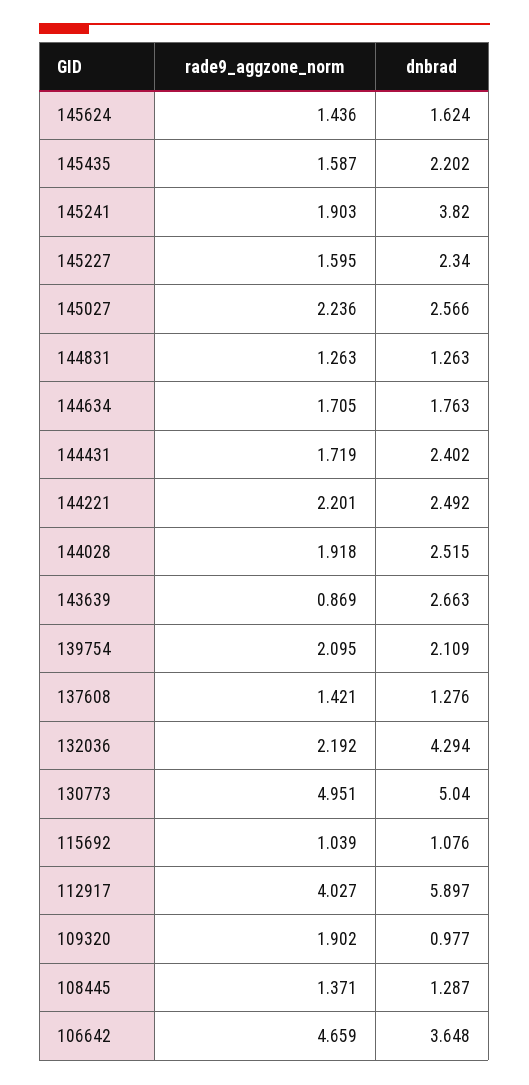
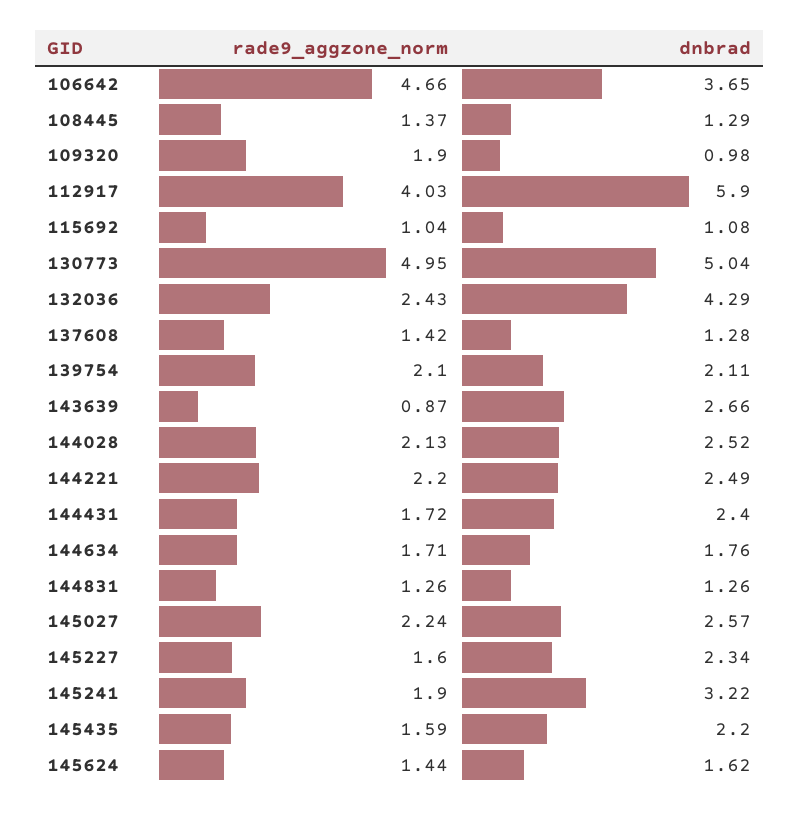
dnbrad, 145241: 3.82 -> 3.22
rade9_aggzone_norm, 144028: 1.918 -> 2.13
rade9_aggzone_norm, 132036: 2.192 -> 2.43

